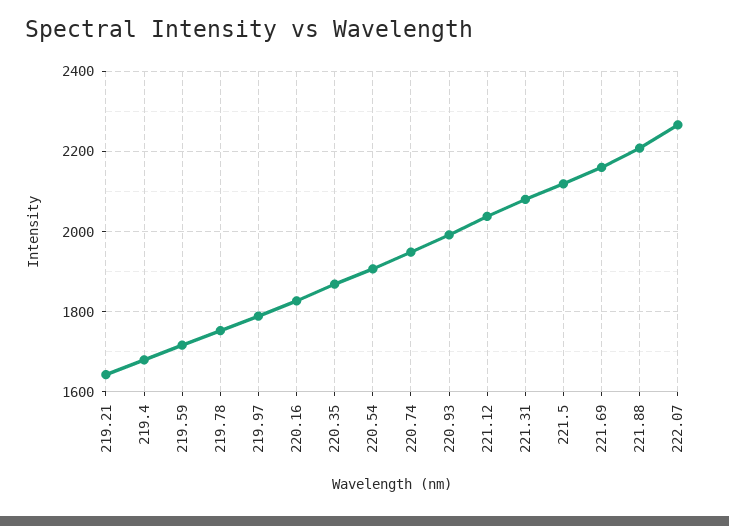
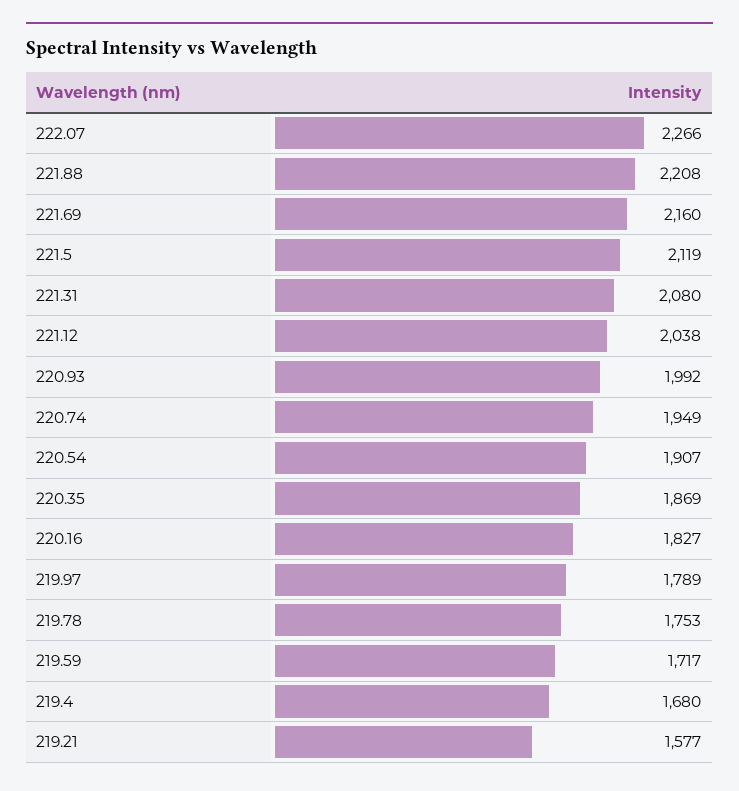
219.21: 1640 -> 1577

